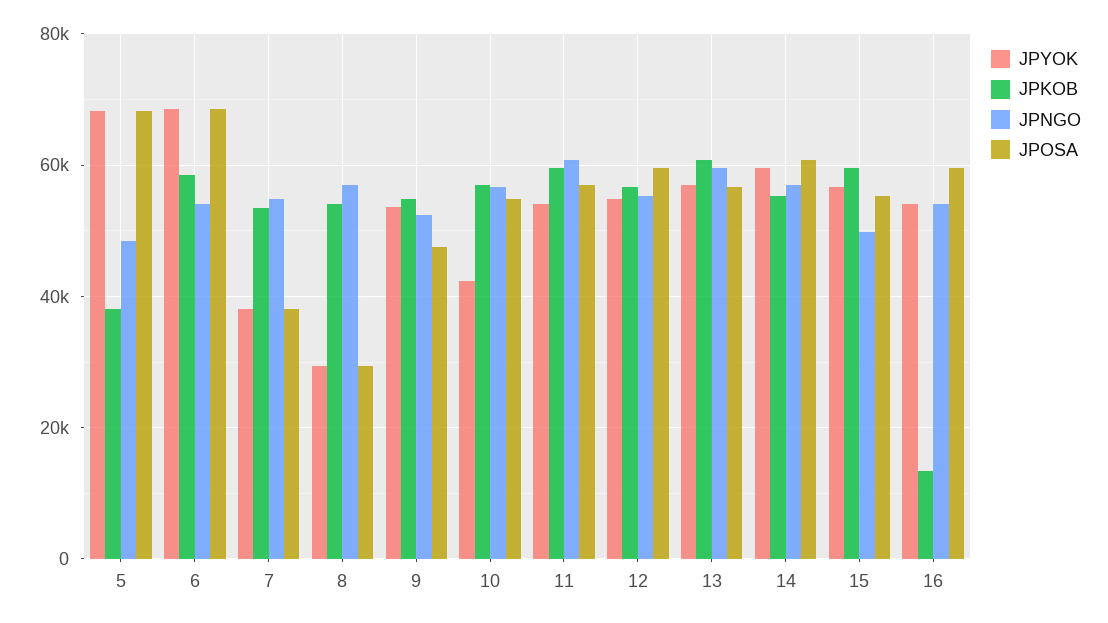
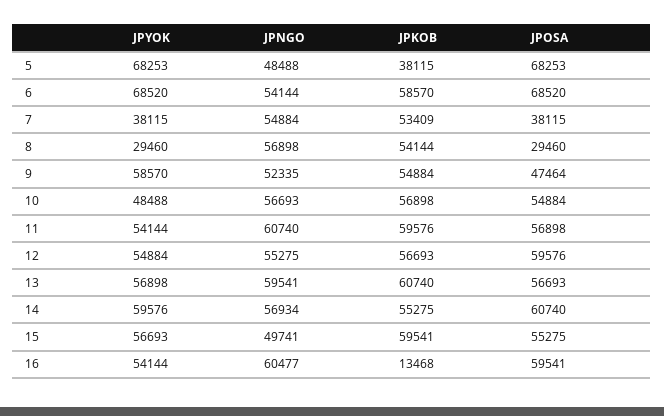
JPYOK, 9: 54000 -> 58570
JPYOK, 10: 42000 -> 48488
JPNGO, 16: 54000 -> 60477

